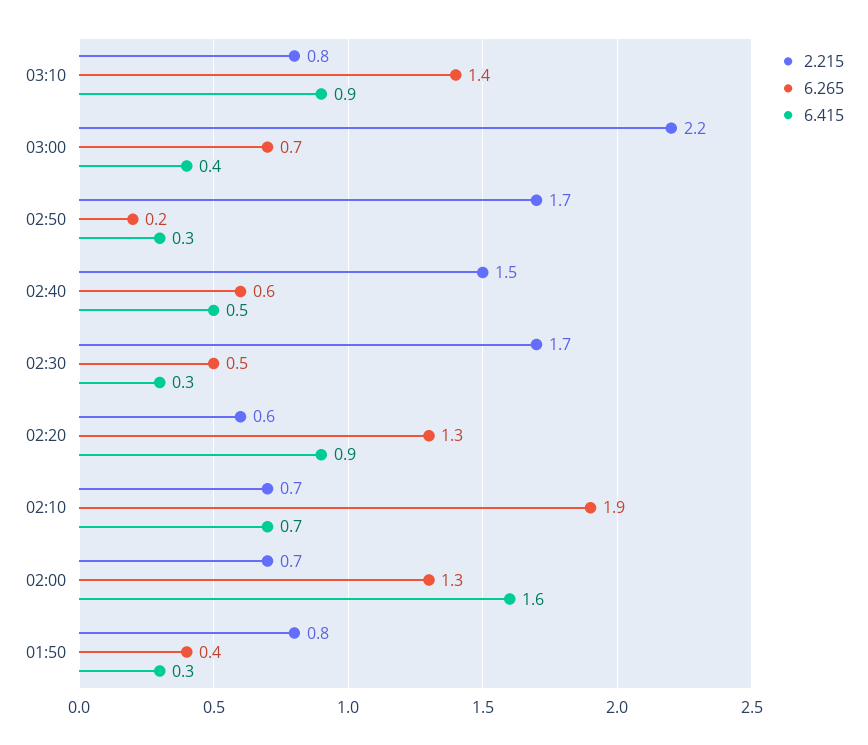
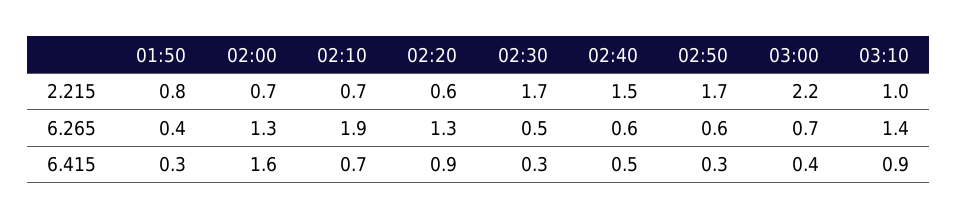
2.215, 03:10: 0.8 -> 1
6.265, 02:50: 0.2 -> 0.6

